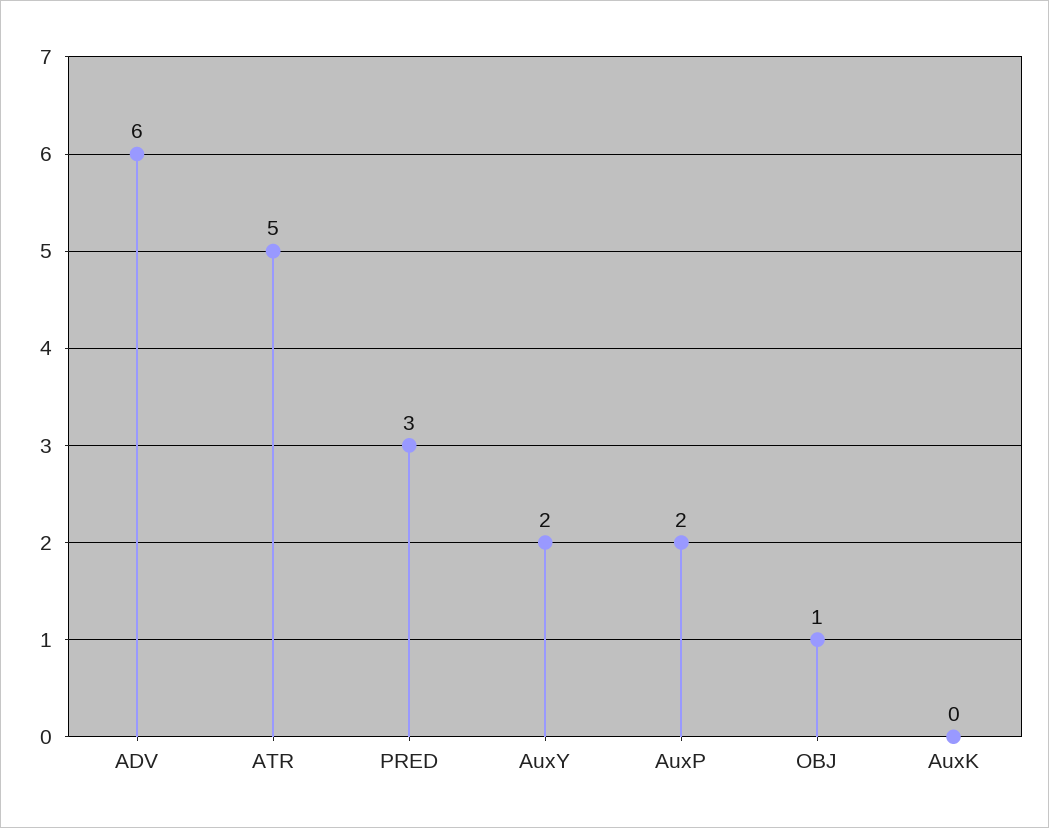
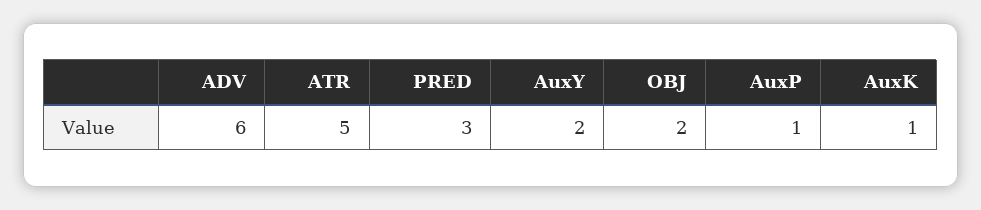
AuxP: 2 -> 1
OBJ: 1 -> 2
AuxK: 0 -> 1

